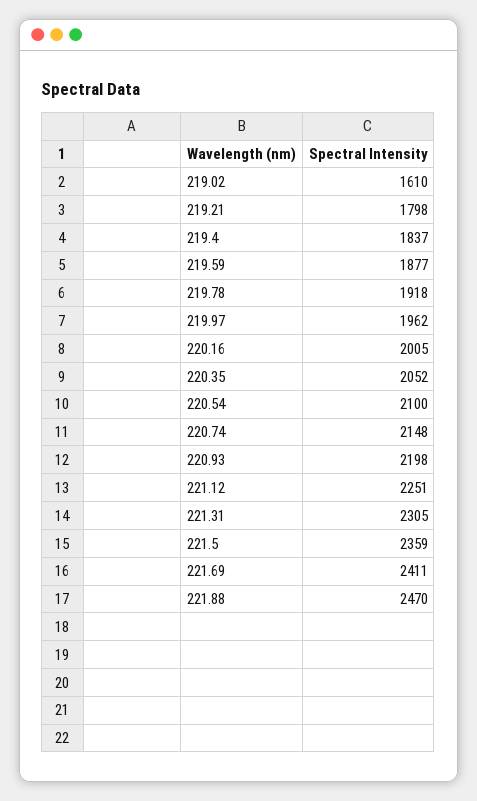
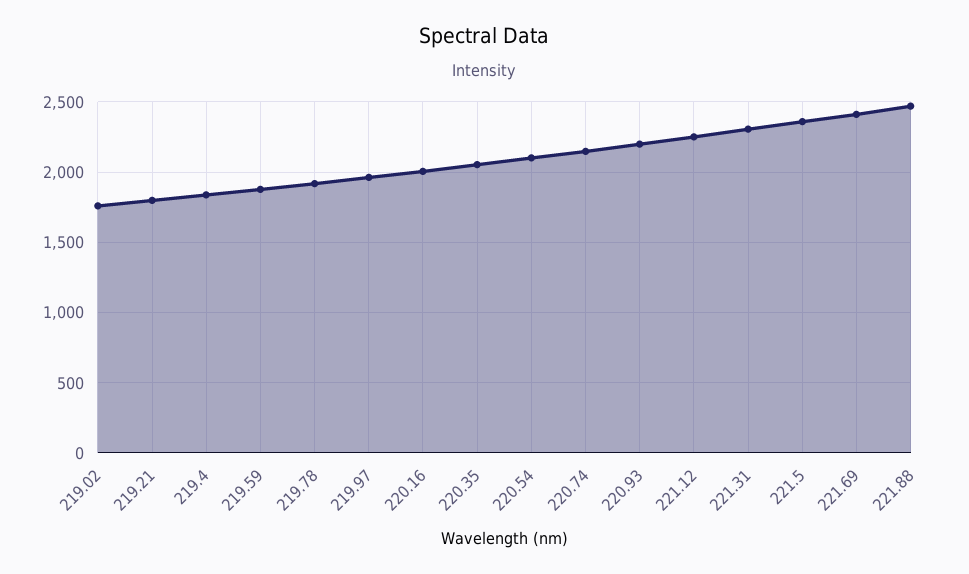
219.02: 1610 -> 1750

